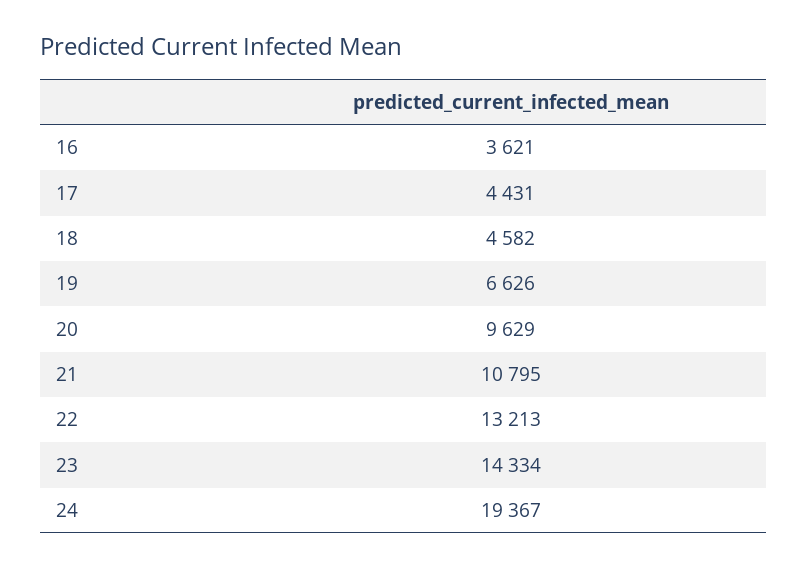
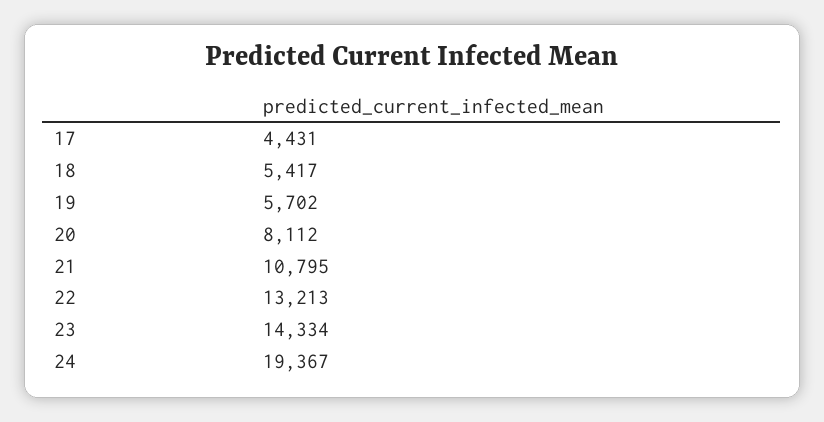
16: 3621 -> none
18: 4582 -> 5417
19: 6626 -> 5702
20: 9629 -> 8112

